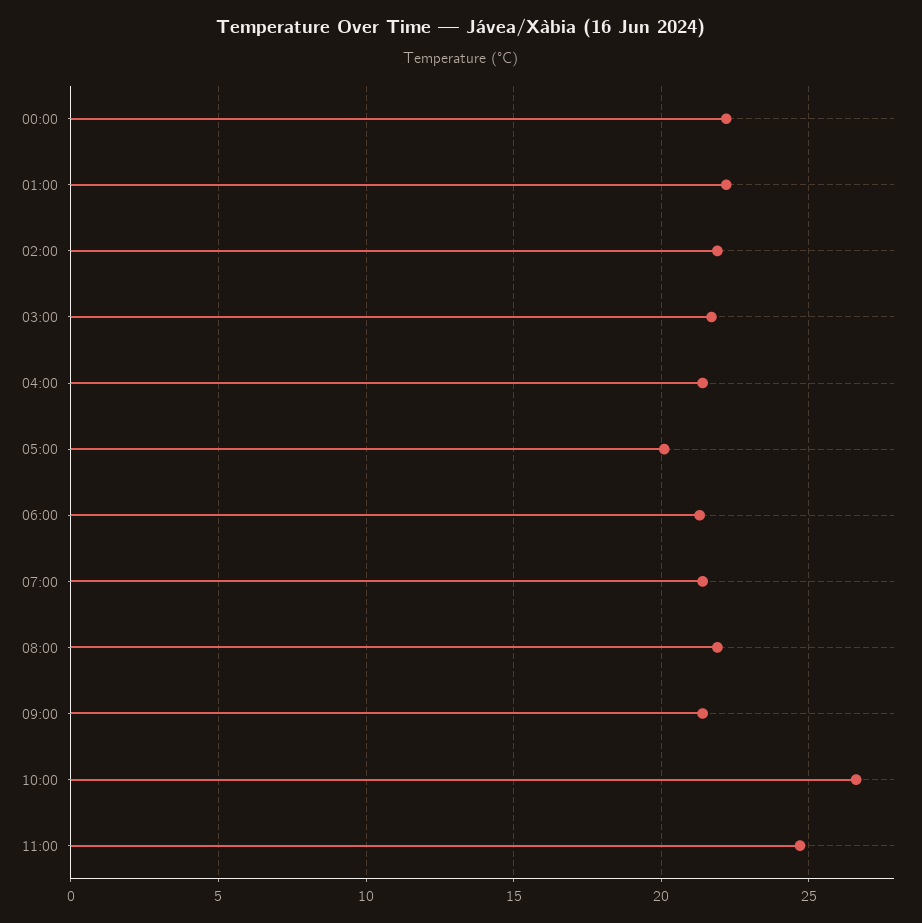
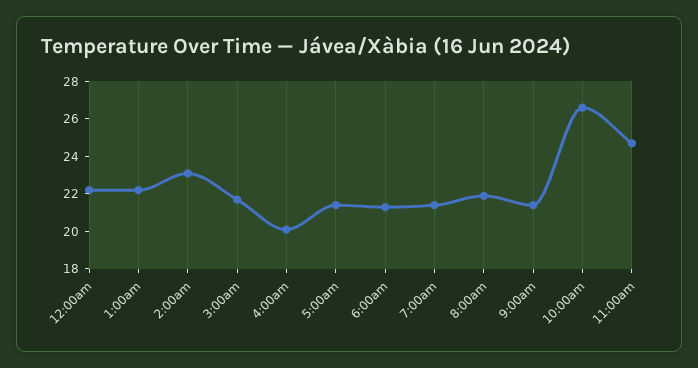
02:00: 22 -> 23
04:00: 21.5 -> 20
05:00: 20 -> 21.5

